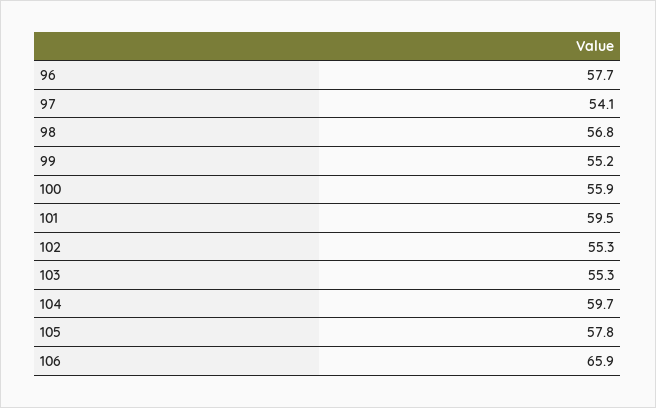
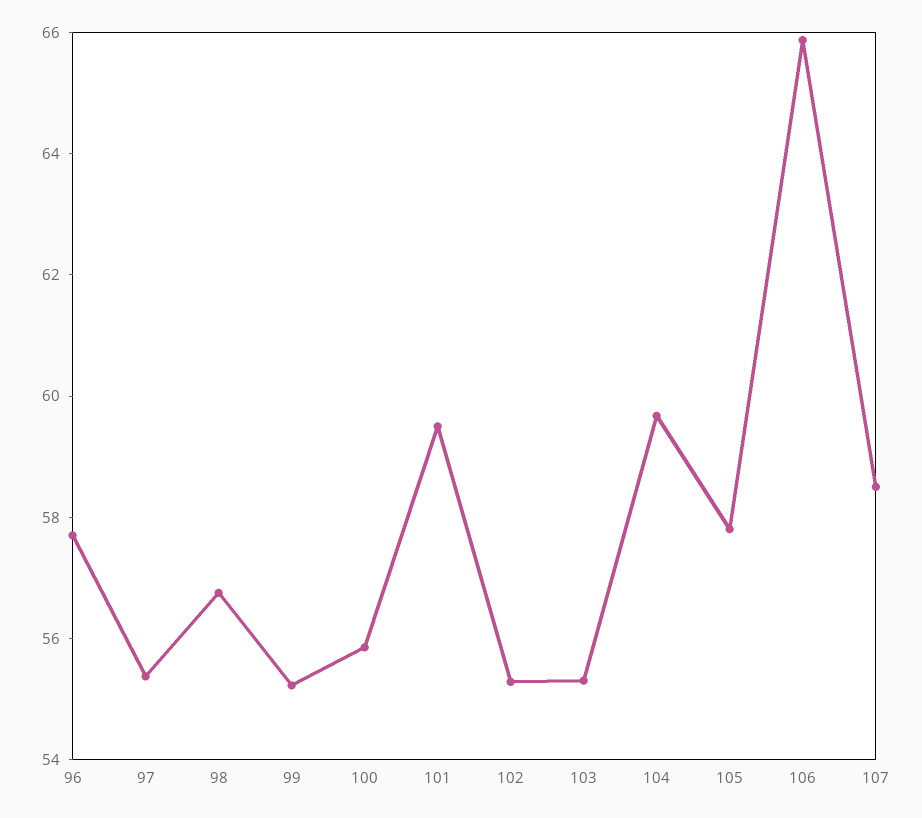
97: 54.1 -> 55.5
107: none -> 58.5

